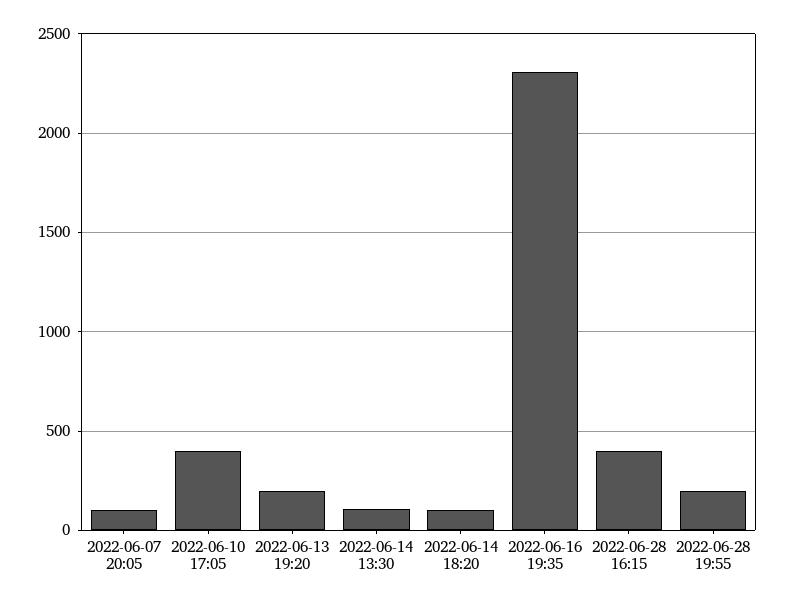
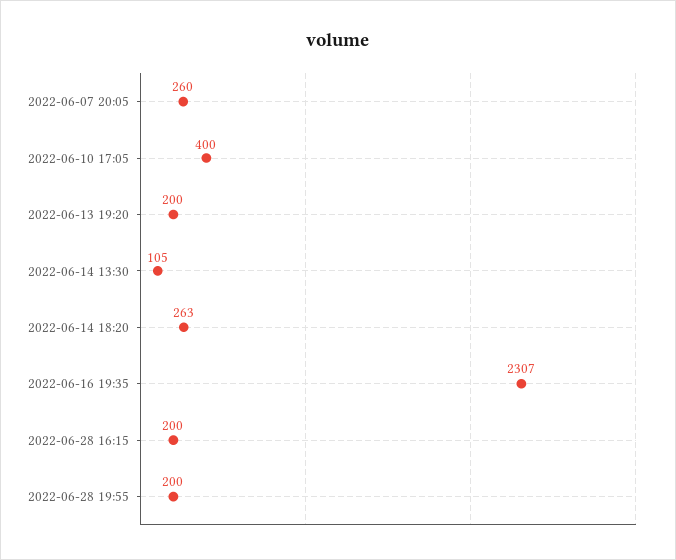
2022-06-07 20:05: 100 -> 260
2022-06-14 18:20: 100 -> 263
2022-06-28 16:15: 400 -> 200

